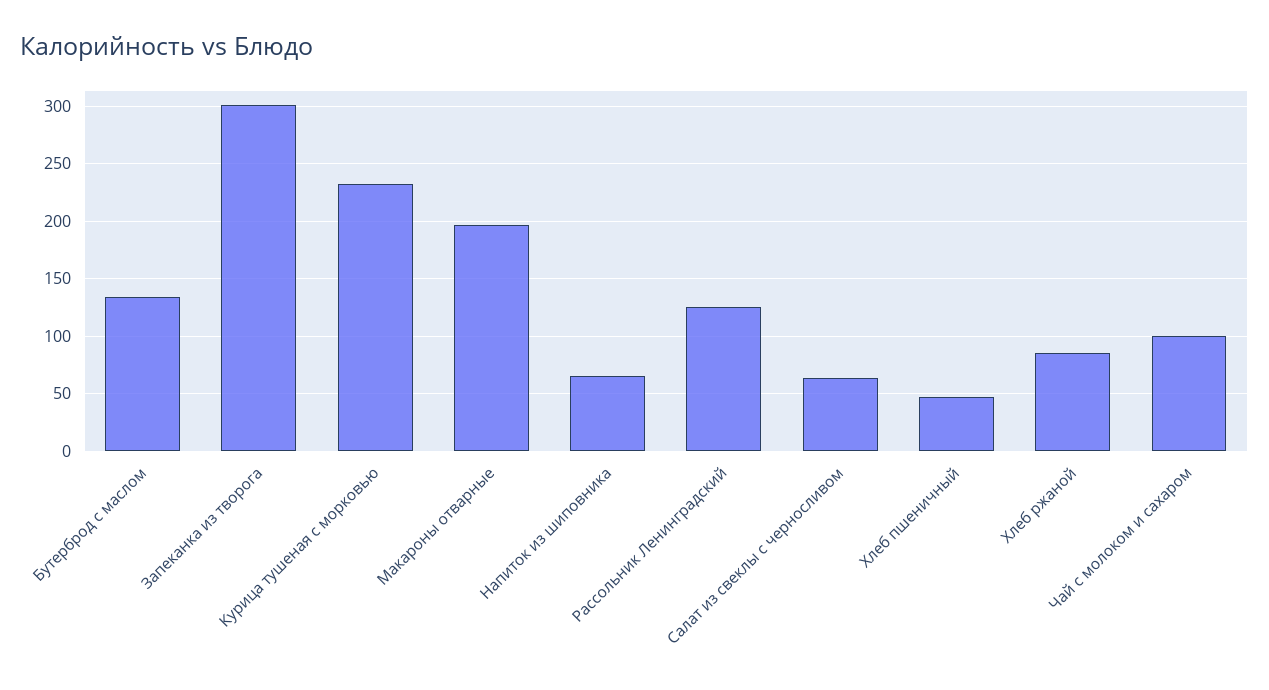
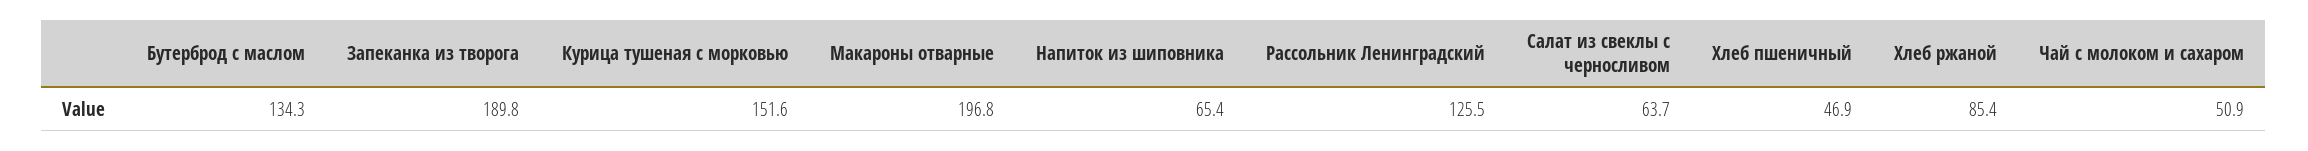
Запеканка из творога: 300 -> 189.8
Курица тушеная с морковью: 230 -> 151.6
Чай с молоком и сахаром: 100 -> 50.9

